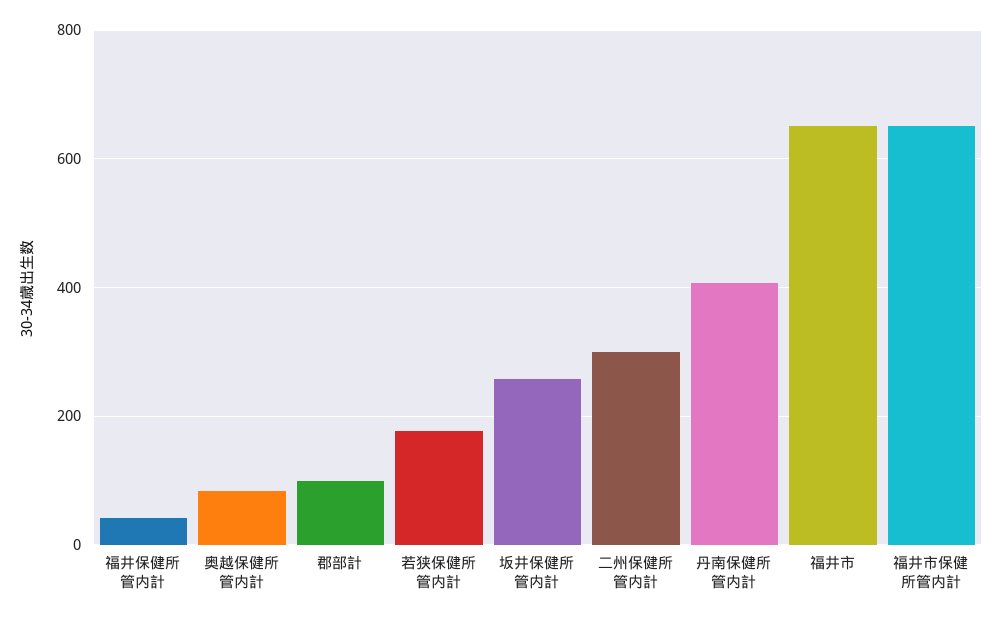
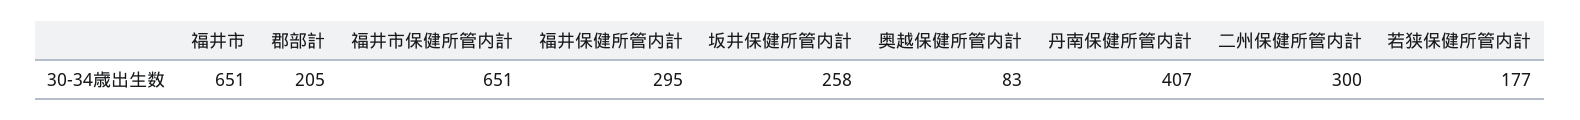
福井保健所管内計: 40 -> 295
郡部計: 100 -> 205

